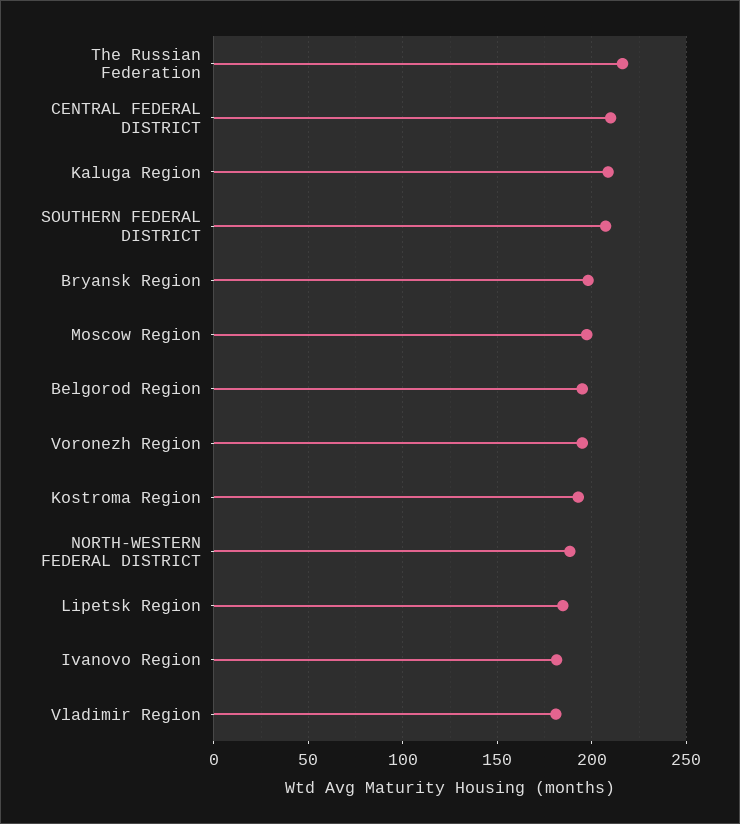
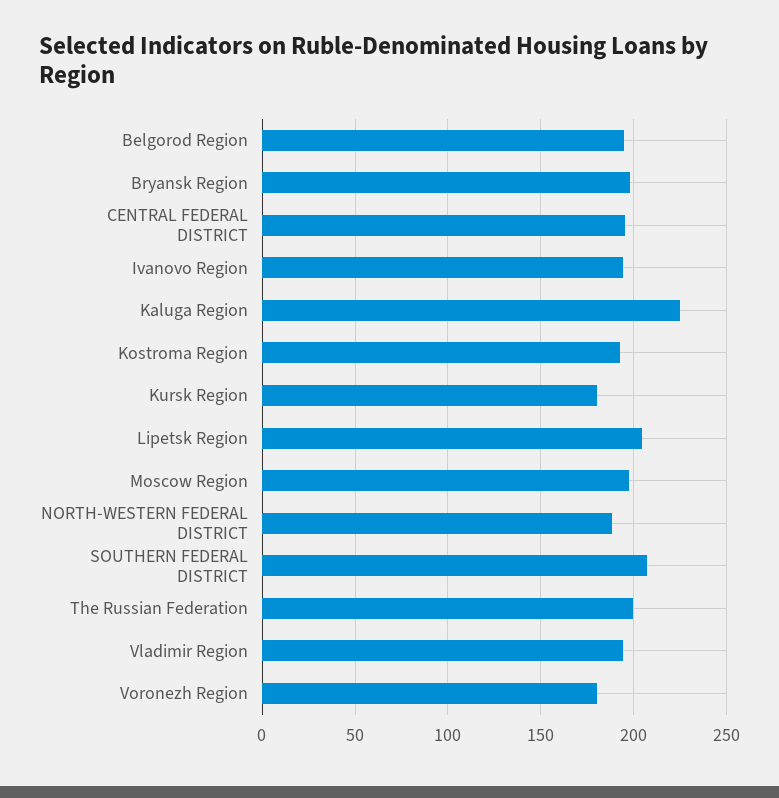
The Russian Federation: 215 -> 200
CENTRAL FEDERAL DISTRICT: 210 -> 195
Kaluga Region: 210 -> 225
Voronezh Region: 195 -> 180
Lipetsk Region: 185 -> 205
Ivanovo Region: 180 -> 195
Vladimir Region: 180 -> 195
Kursk Region: none -> 180

